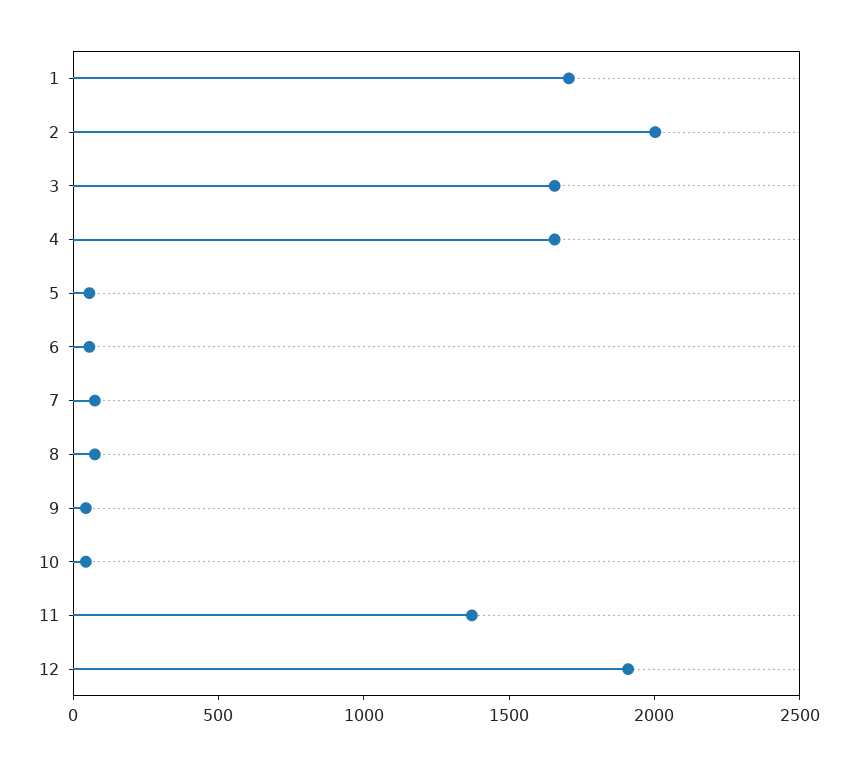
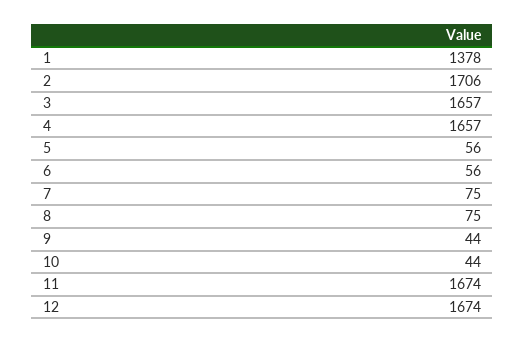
1: 1700 -> 1378
2: 2000 -> 1706
11: 1400 -> 1674
12: 1900 -> 1674

